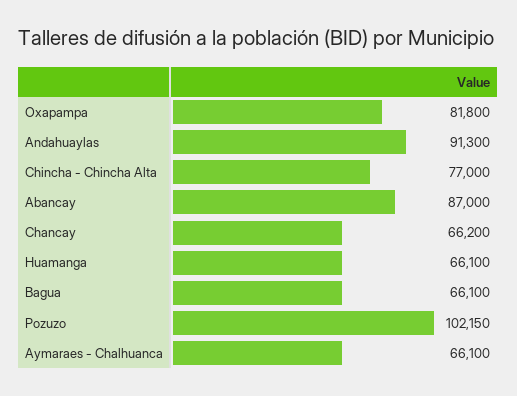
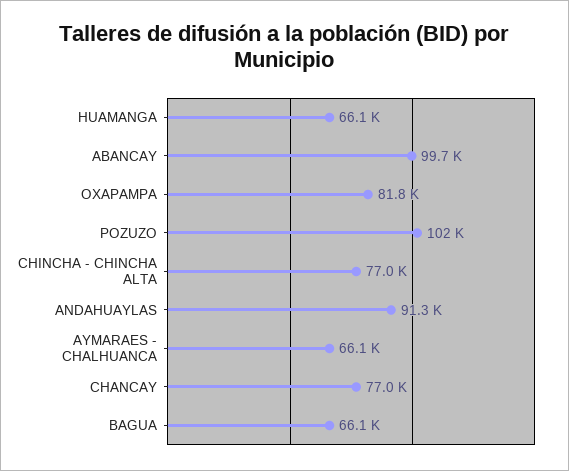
Abancay: 87000 -> 99700
Chancay: 66200 -> 77000

